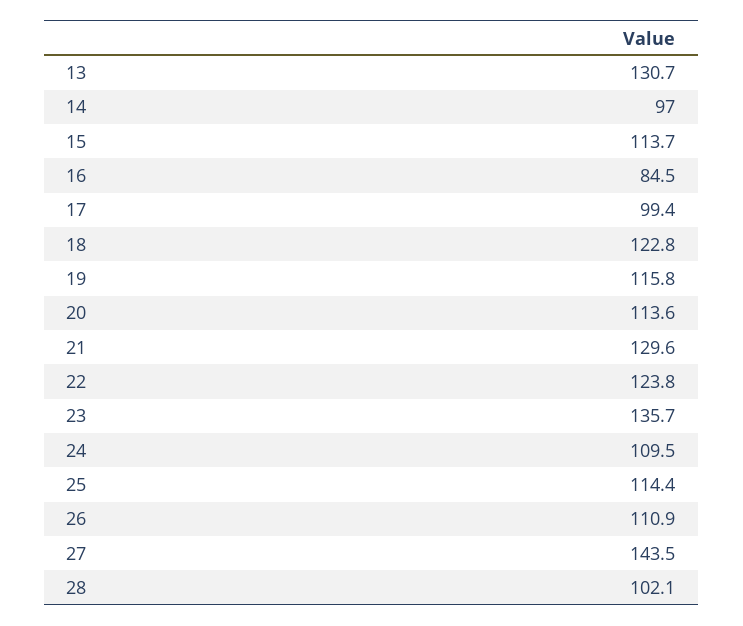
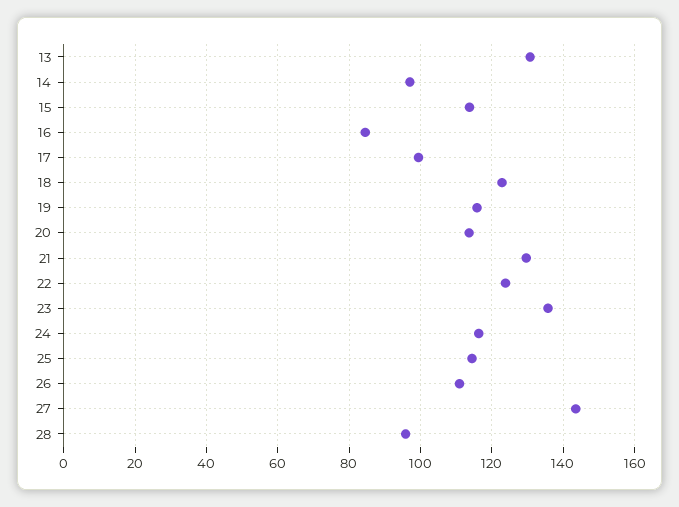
24: 109.5 -> 116
28: 102.1 -> 96

